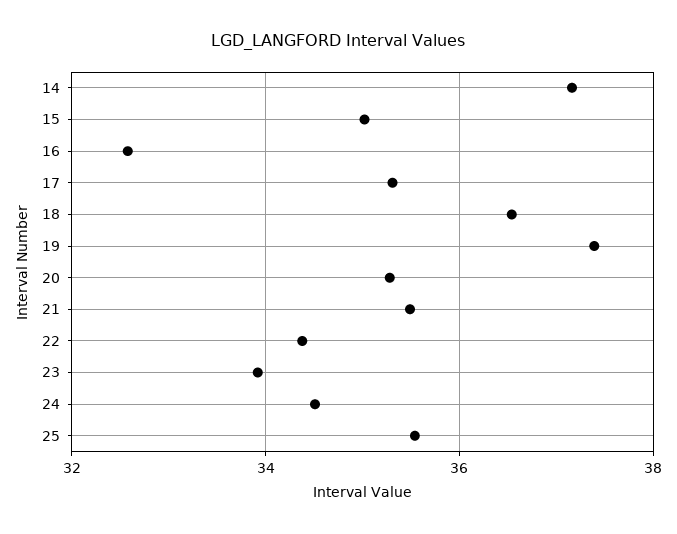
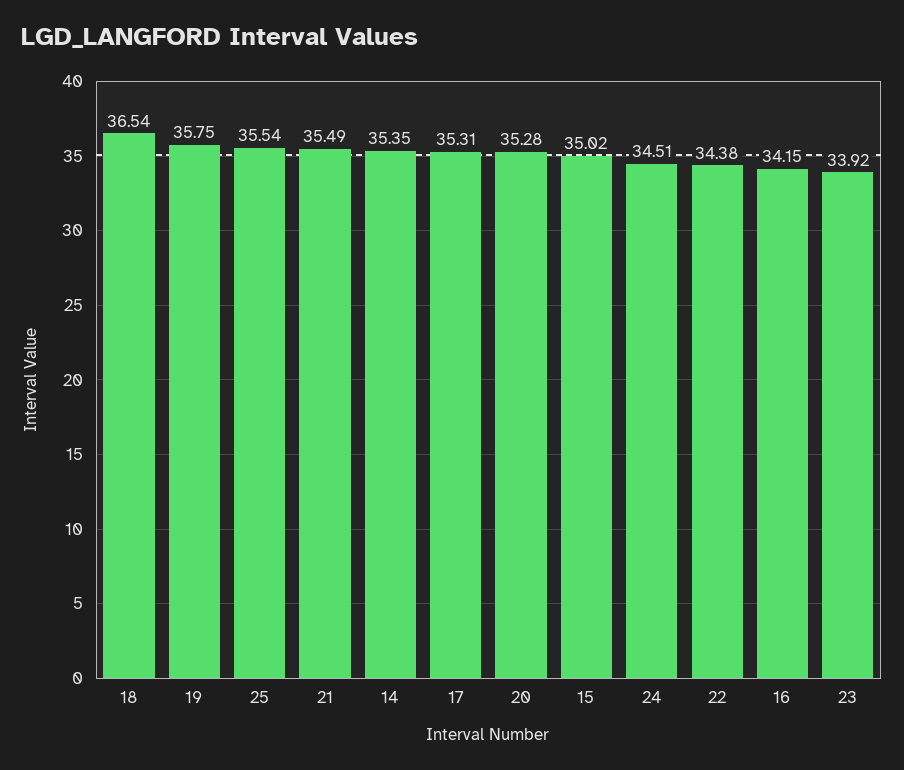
14: 37.2 -> 35.35
16: 32.6 -> 34.15
19: 37.4 -> 35.75

